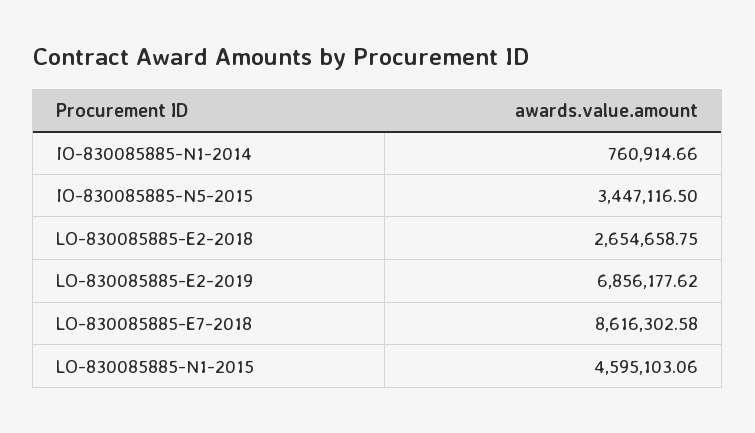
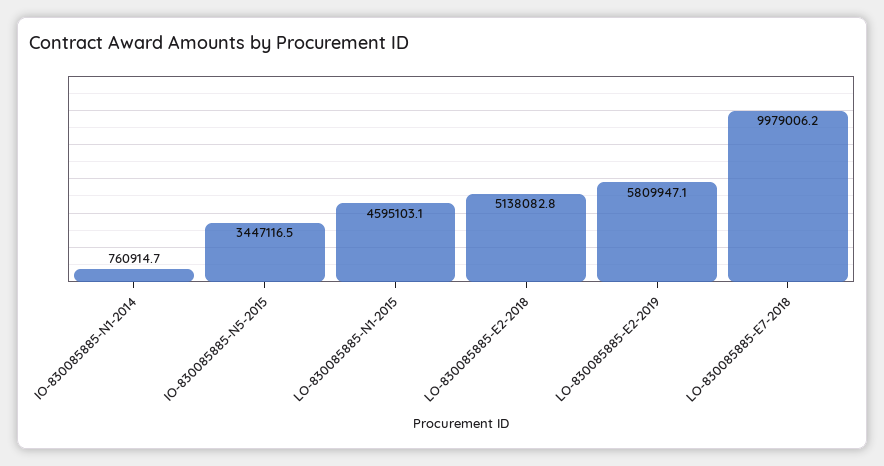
LO-830085885-E2-2018: 2654658.75 -> 5138082.8
LO-830085885-E2-2019: 6856177.62 -> 5809947.1
LO-830085885-E7-2018: 8616302.58 -> 9979006.2

